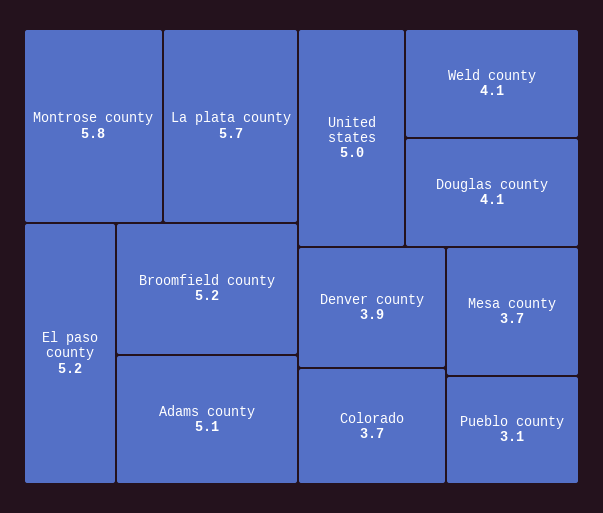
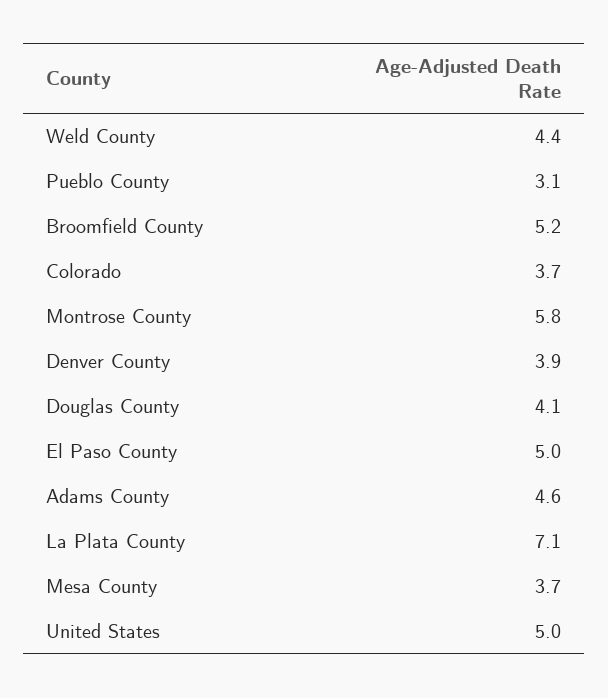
La plata county: 5.7 -> 7.1
El paso county: 5.2 -> 5
Adams county: 5.1 -> 4.6
Weld county: 4.1 -> 4.4

